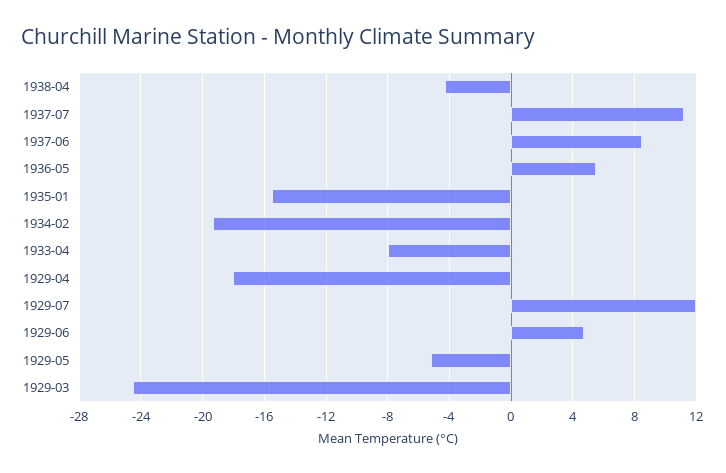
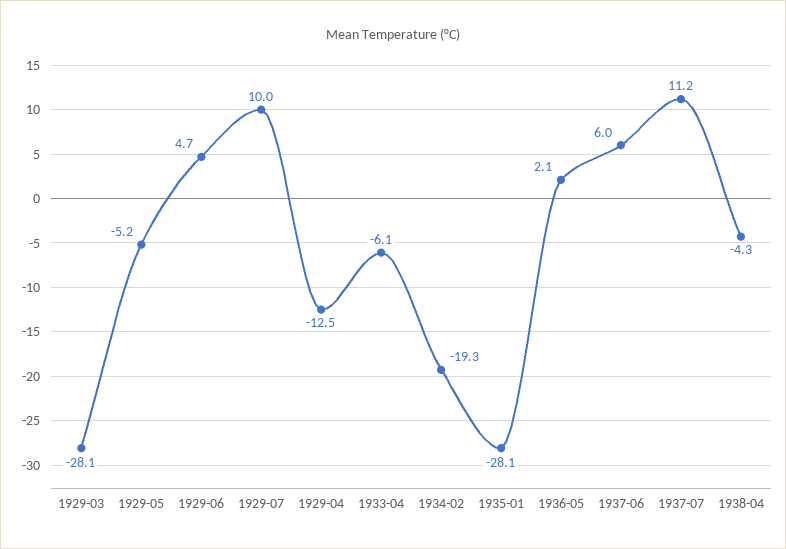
1937-06: 8.5 -> 6
1936-05: 5.5 -> 2.1
1935-01: -15.5 -> -28.1
1933-04: -8 -> -6.1
1929-04: -18 -> -12.5
1929-07: 12 -> 10
1929-03: -24.5 -> -28.1

